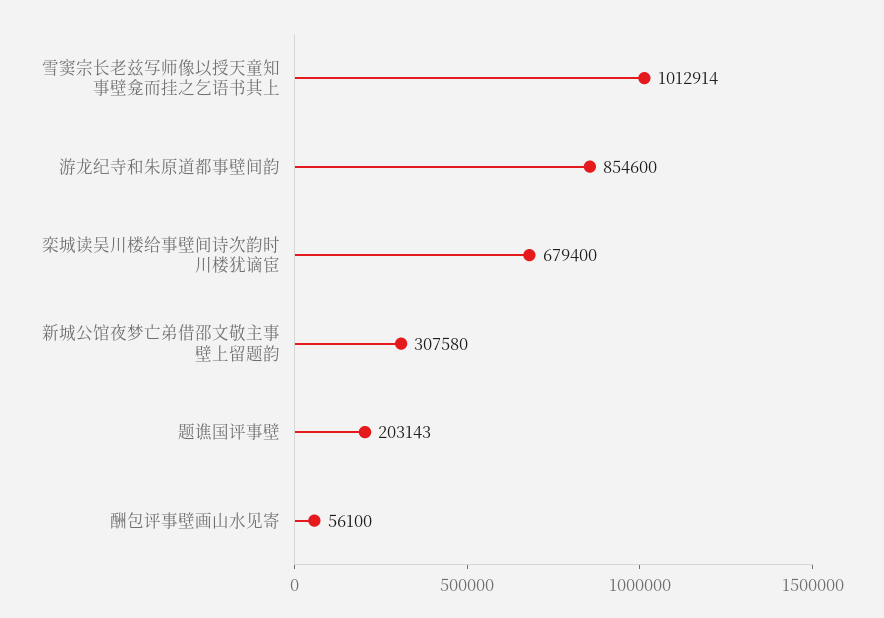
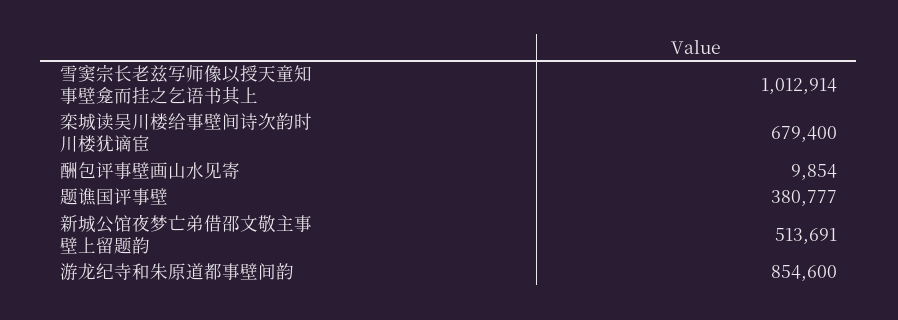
新城公馆夜梦亡弟借邵文敬主事壁上留题韵: 307580 -> 513691
题谯国评事壁: 203143 -> 380777
酬包评事壁画山水见寄: 56100 -> 9854

